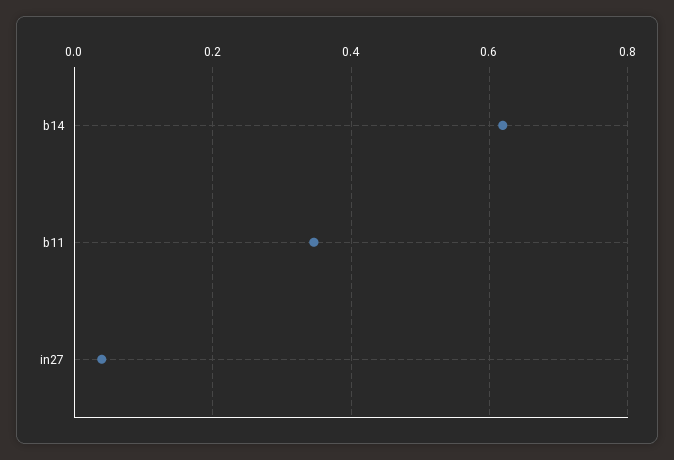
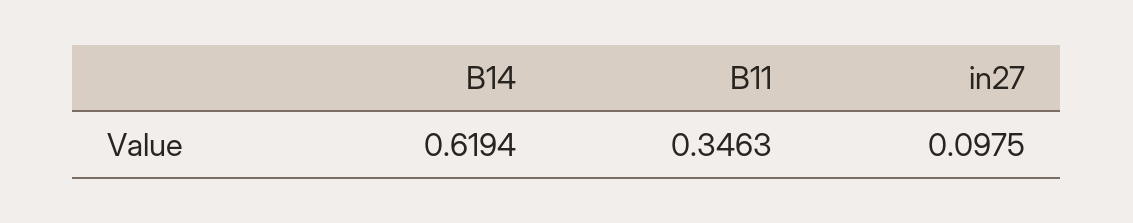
in27: 0.04 -> 0.0975

